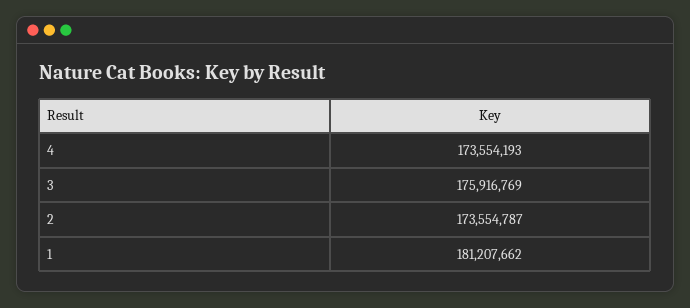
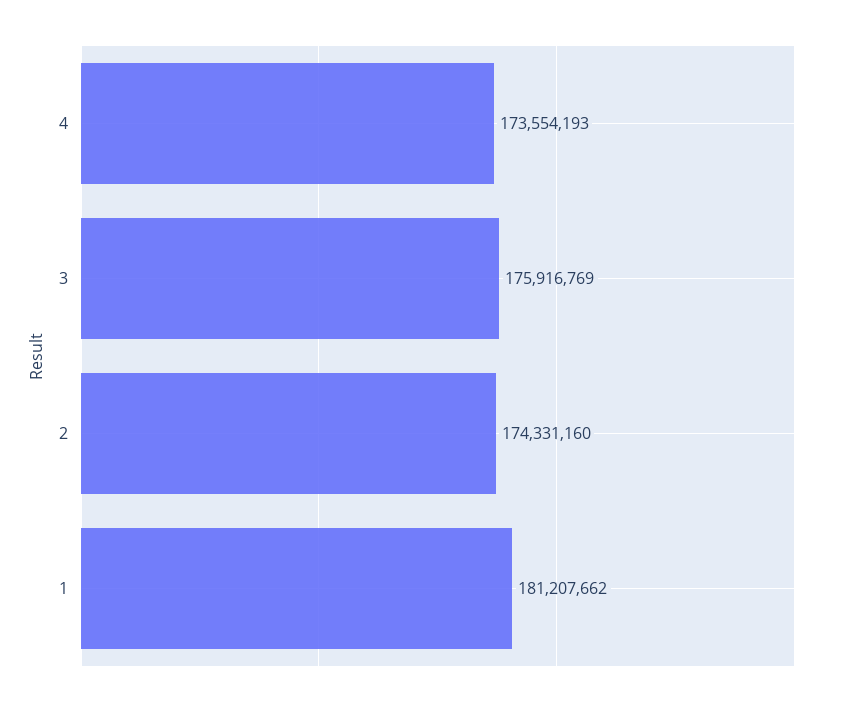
2: 173554787 -> 174331160

